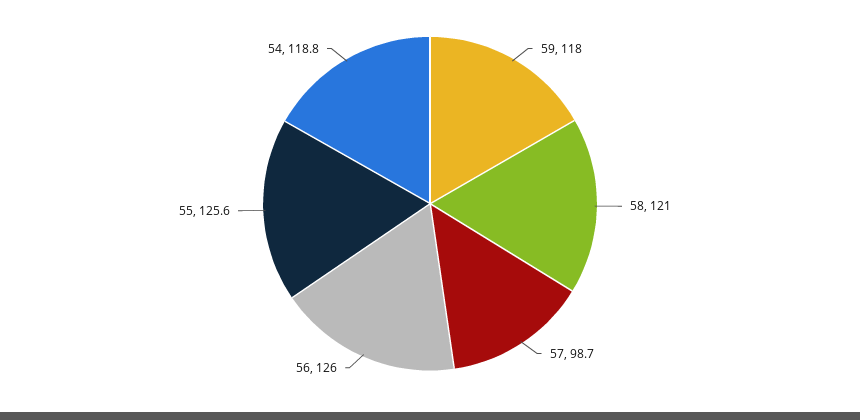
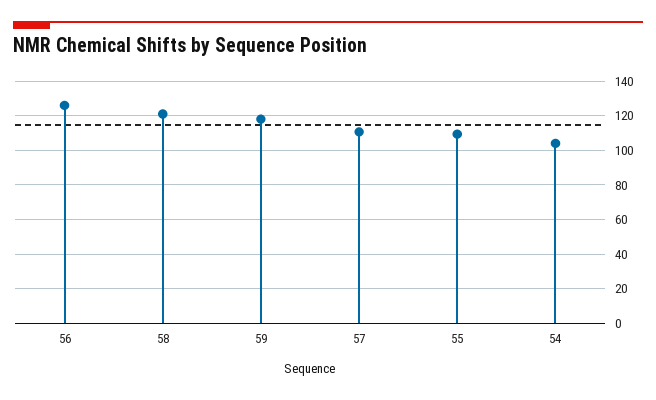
57: 98.7 -> 110
55: 125.6 -> 110
54: 118.8 -> 105

